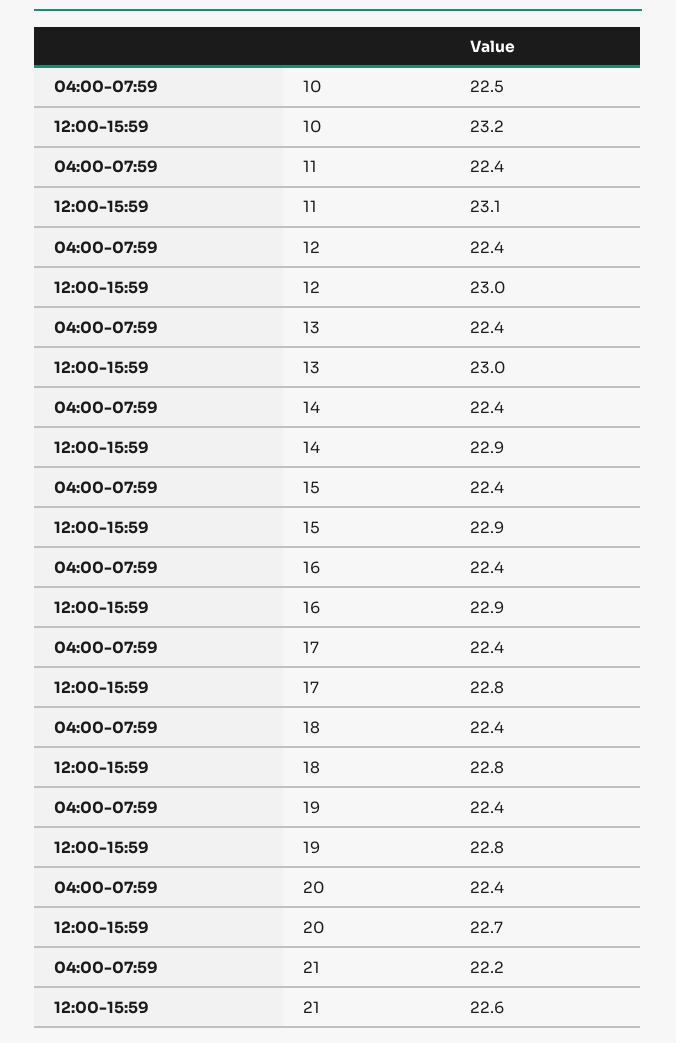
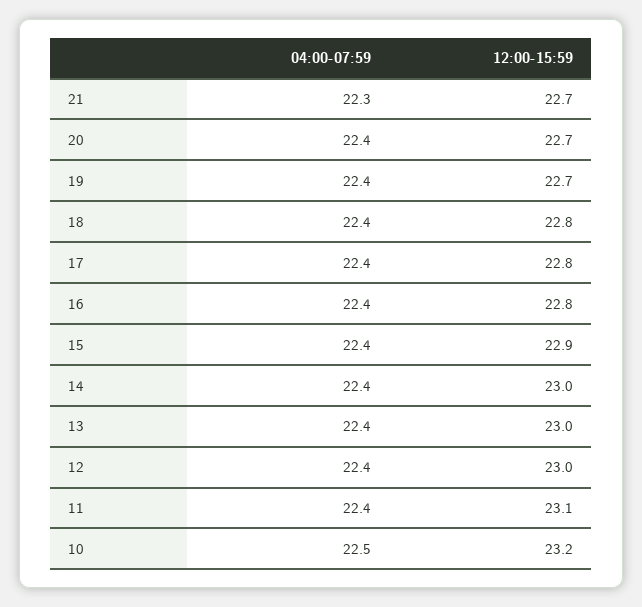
12:00-15:59, 14: 22.9 -> 23
12:00-15:59, 16: 22.9 -> 22.8
12:00-15:59, 19: 22.8 -> 22.7
04:00-07:59, 21: 22.2 -> 22.3
12:00-15:59, 21: 22.6 -> 22.7

